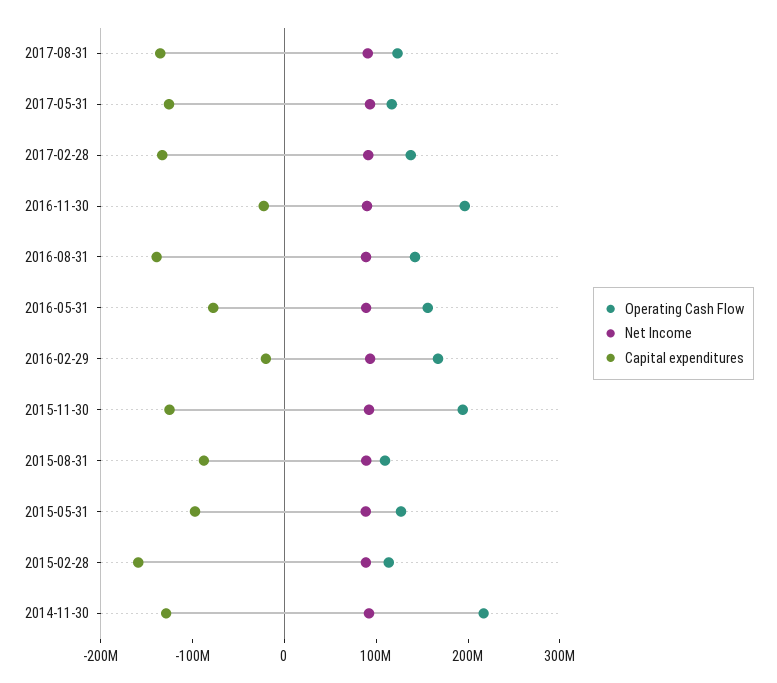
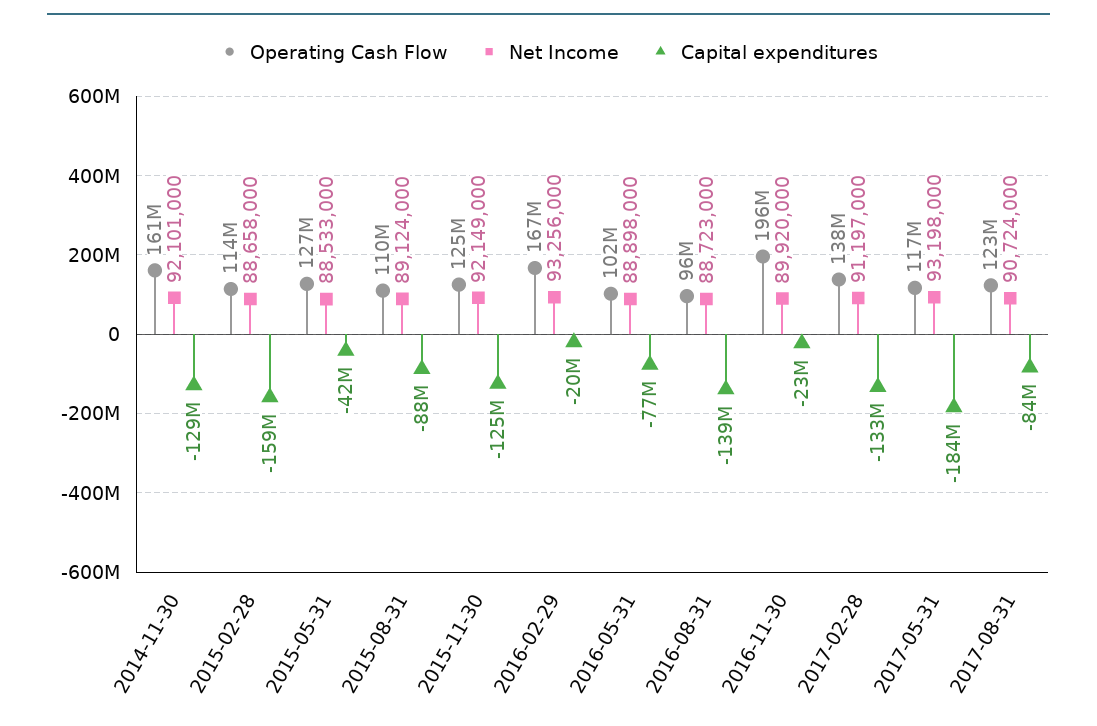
Capital expenditures, 2017-08-31: -140000000 -> -84000000
Capital expenditures, 2017-05-31: -120000000 -> -184000000
Operating Cash Flow, 2016-08-31: 140000000 -> 96000000
Operating Cash Flow, 2016-05-31: 160000000 -> 102000000
Operating Cash Flow, 2015-11-30: 200000000 -> 125000000
Capital expenditures, 2015-05-31: -100000000 -> -42000000
Operating Cash Flow, 2014-11-30: 220000000 -> 161000000

